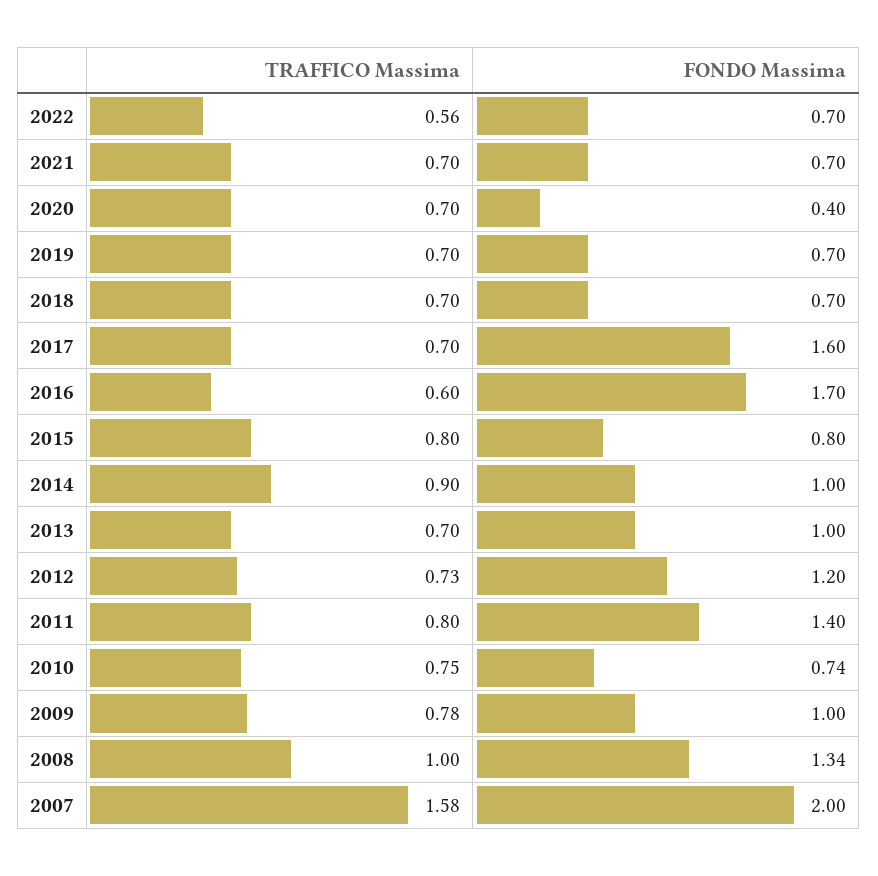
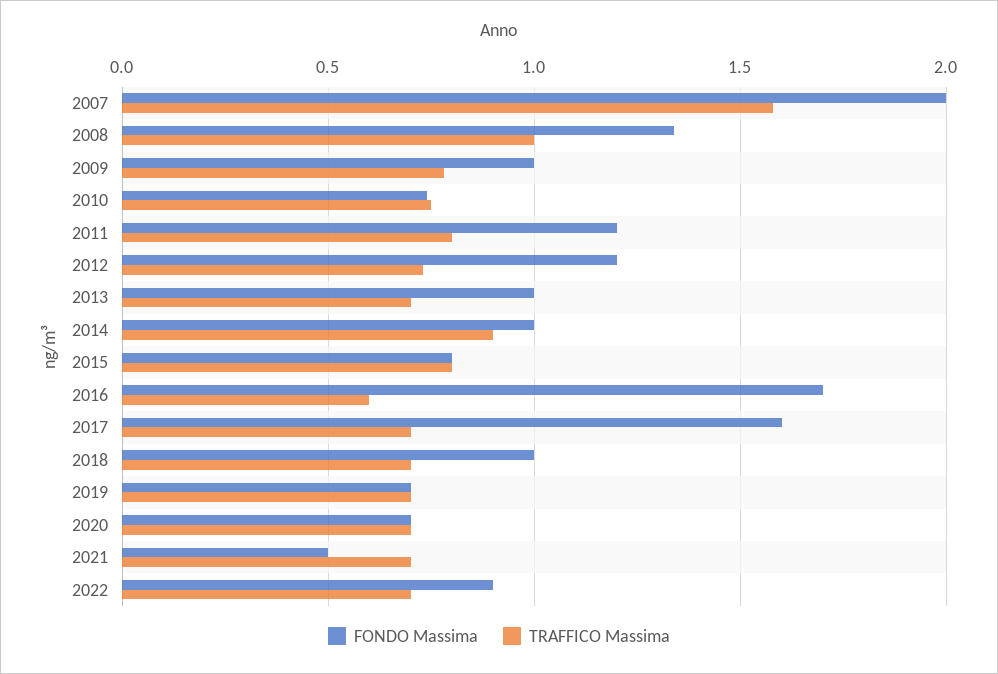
TRAFFICO Massima, 2022: 0.56 -> 0.7
FONDO Massima, 2022: 0.7 -> 0.9
FONDO Massima, 2021: 0.7 -> 0.5
FONDO Massima, 2020: 0.4 -> 0.7
FONDO Massima, 2018: 0.7 -> 1
FONDO Massima, 2011: 1.4 -> 1.2

